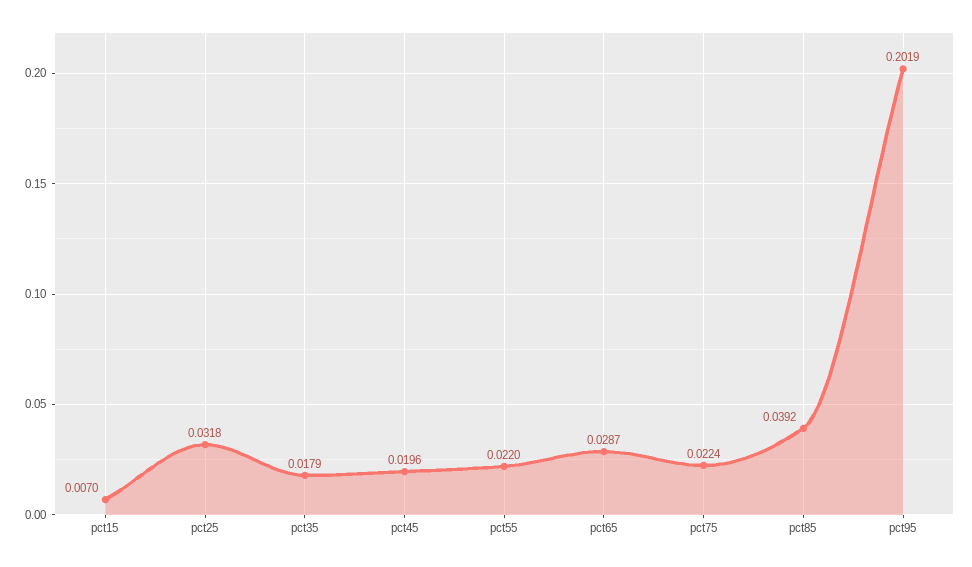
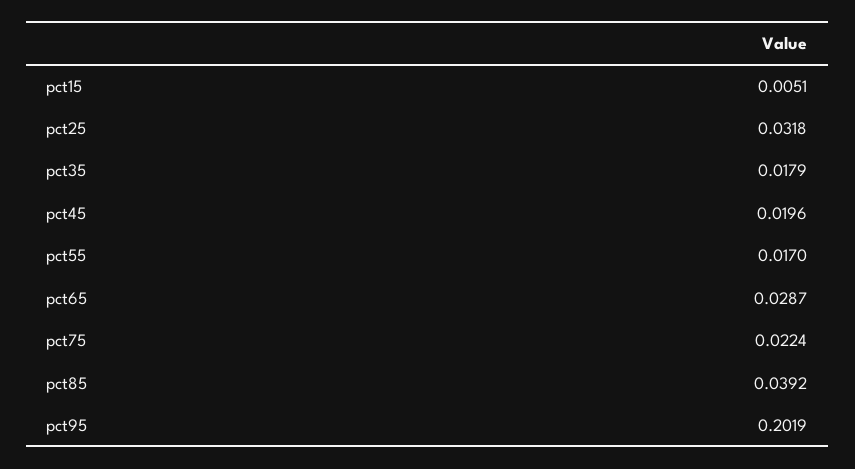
pct15: 0.007 -> 0.0051
pct55: 0.022 -> 0.017

